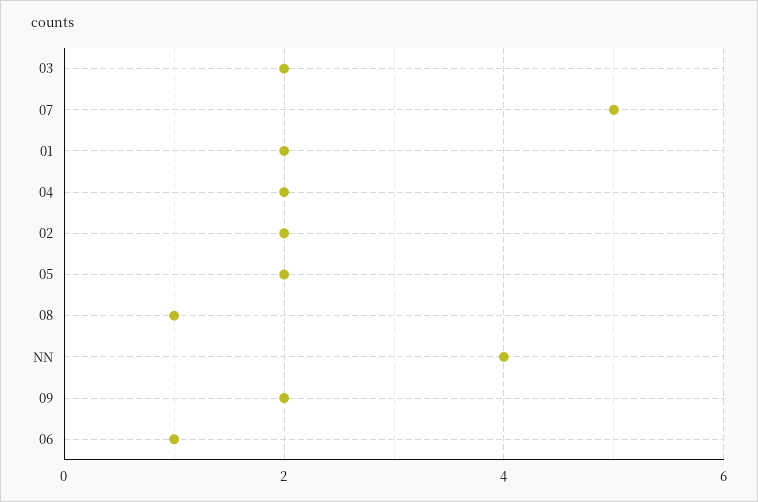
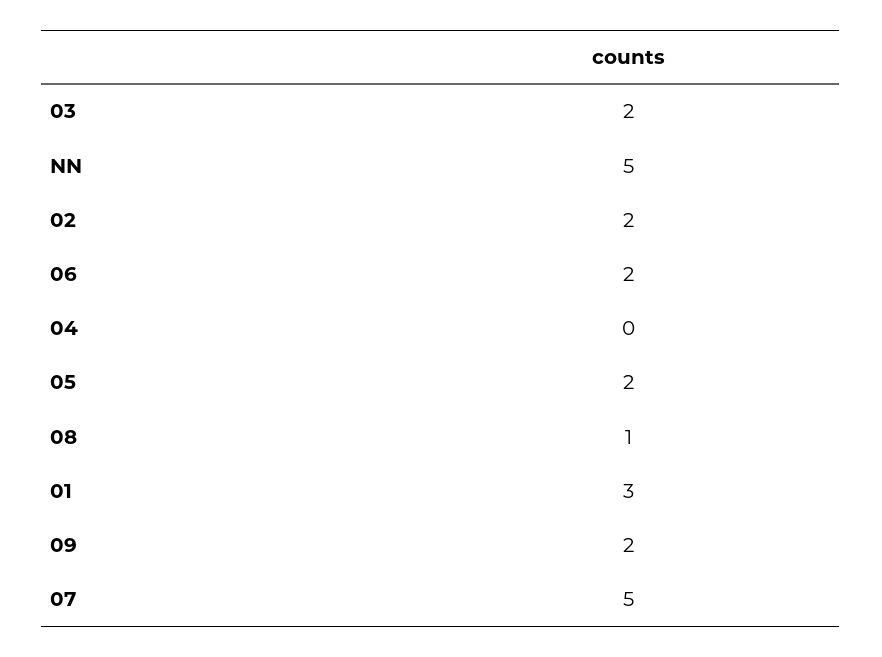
01: 2 -> 3
04: 2 -> 0
NN: 4 -> 5
06: 1 -> 2

